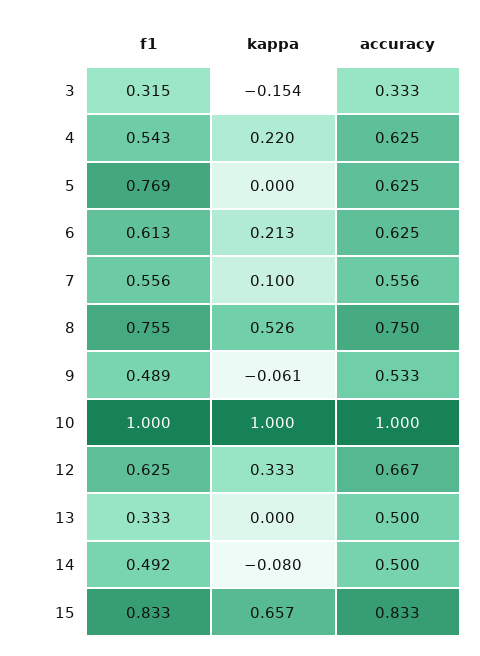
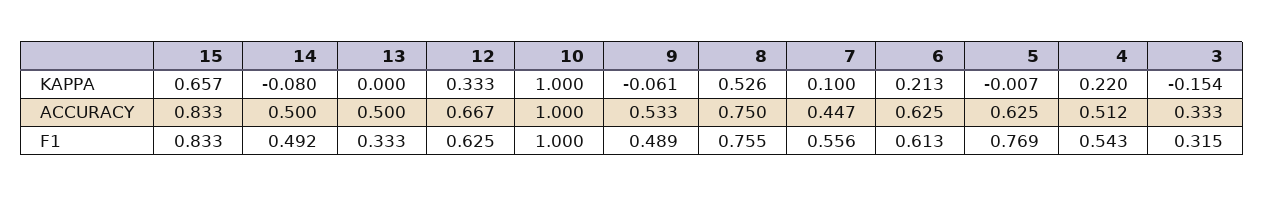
accuracy, 4: 0.625 -> 0.512
kappa, 5: 0 -> -0.007
accuracy, 7: 0.556 -> 0.447

